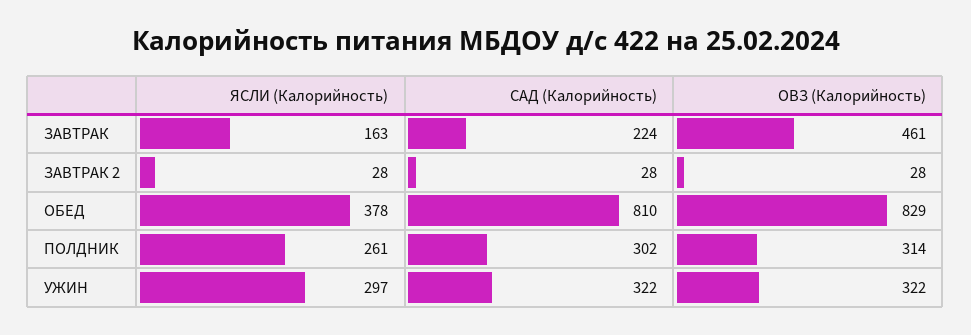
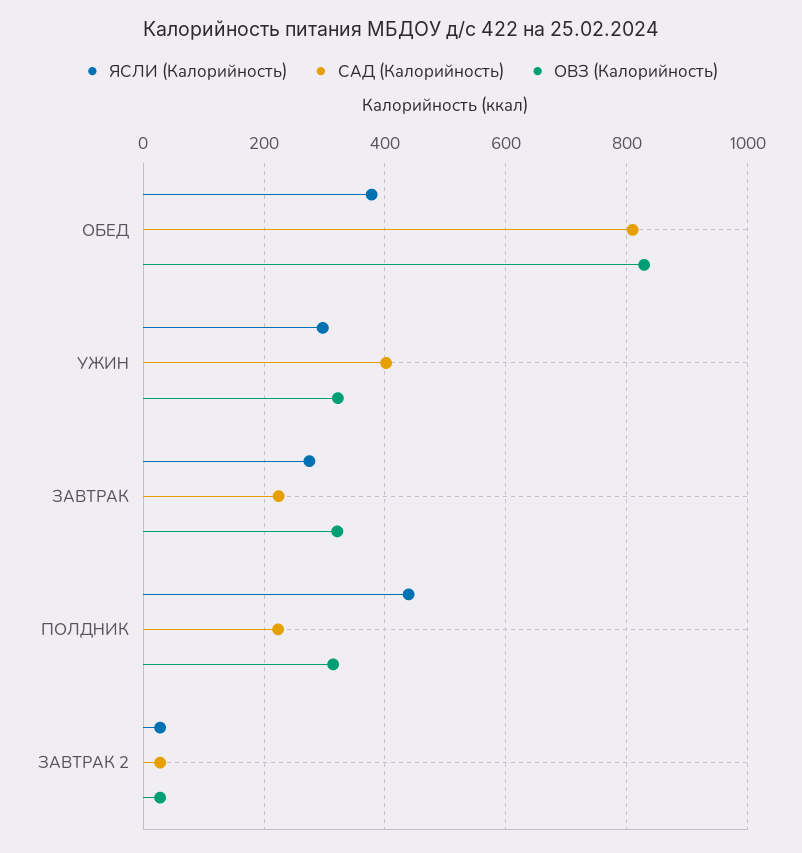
ЯСЛИ (Калорийность), ЗАВТРАК: 163 -> 280
ОВЗ (Калорийность), ЗАВТРАК: 461 -> 320
ЯСЛИ (Калорийность), ПОЛДНИК: 261 -> 440
САД (Калорийность), ПОЛДНИК: 302 -> 220
САД (Калорийность), УЖИН: 322 -> 400

